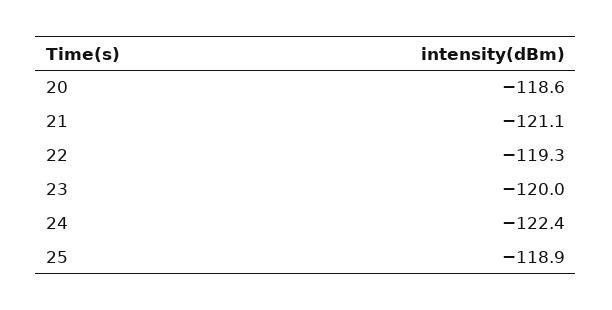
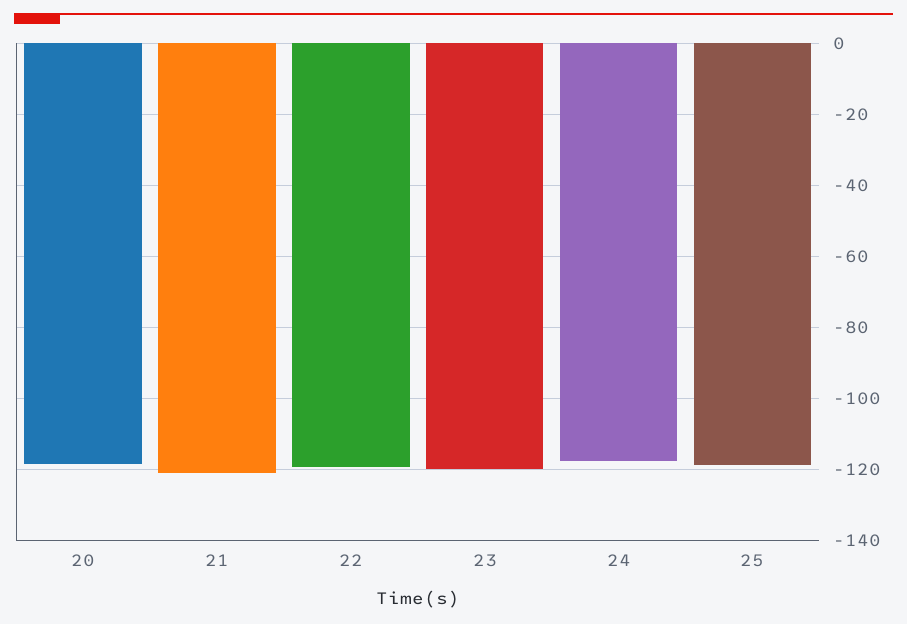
24: -122.4 -> -118

